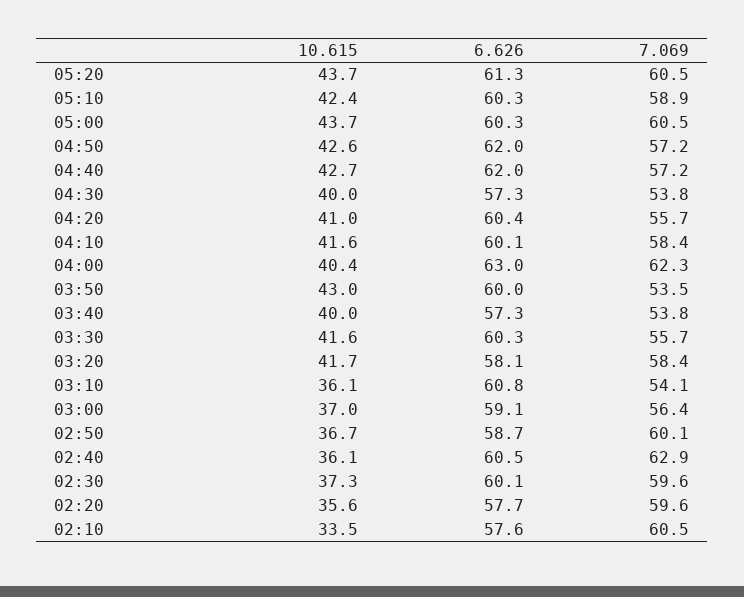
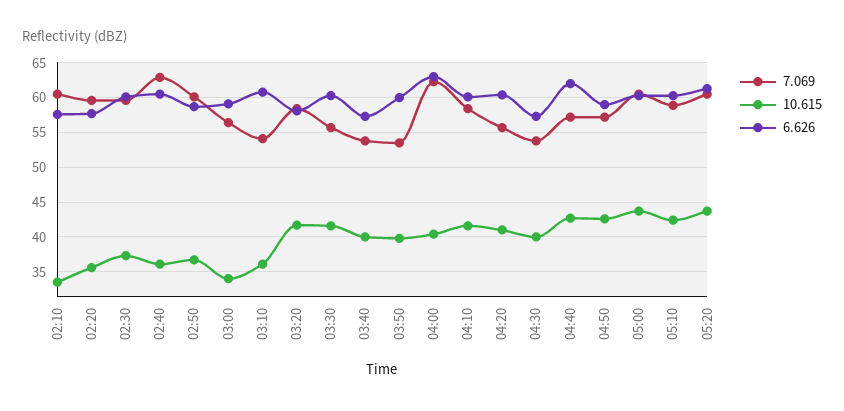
6.626, 04:50: 62 -> 59
10.615, 03:50: 43 -> 40
10.615, 03:00: 37 -> 34

